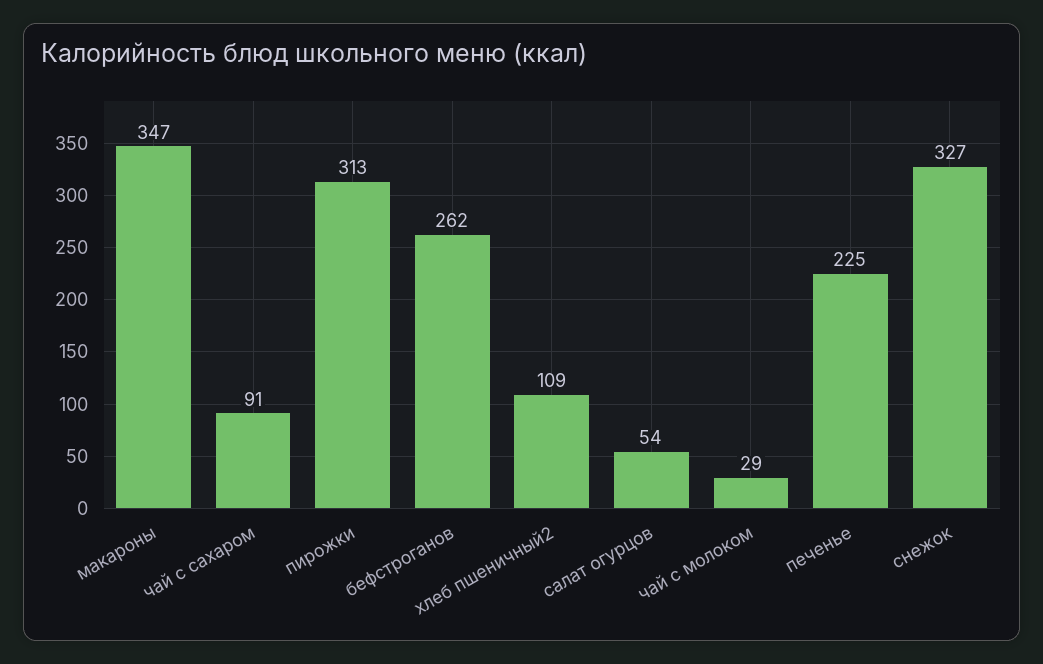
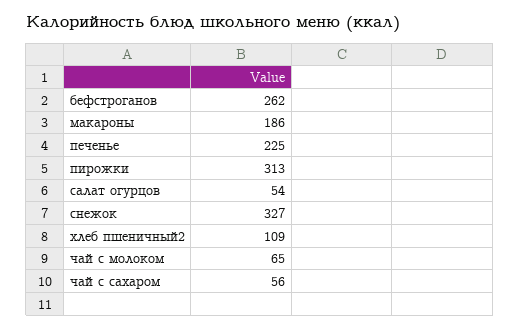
макароны: 347 -> 186
чай с сахаром: 91 -> 56
чай с молоком: 29 -> 65

